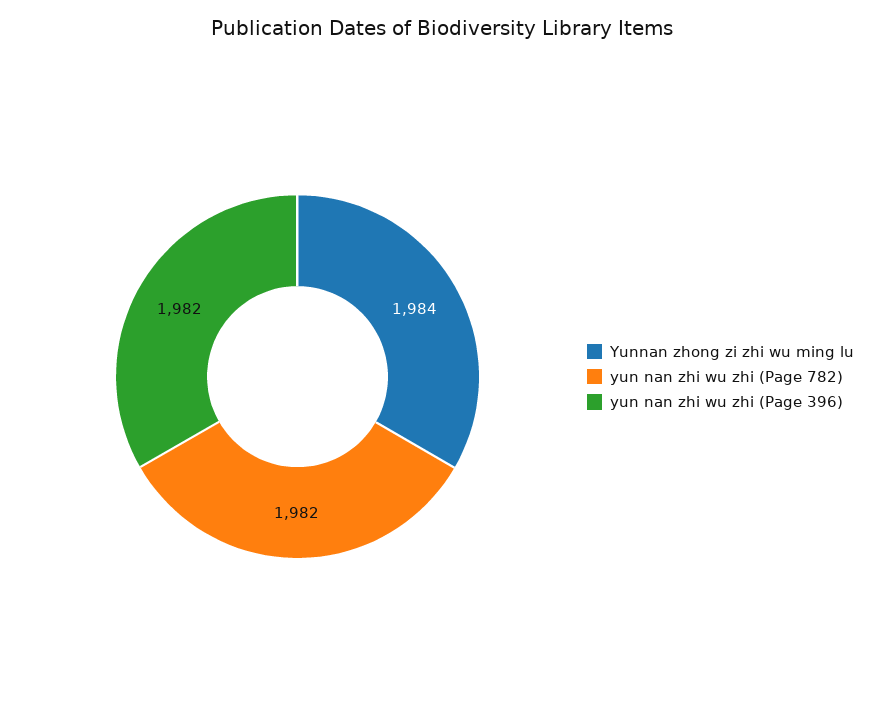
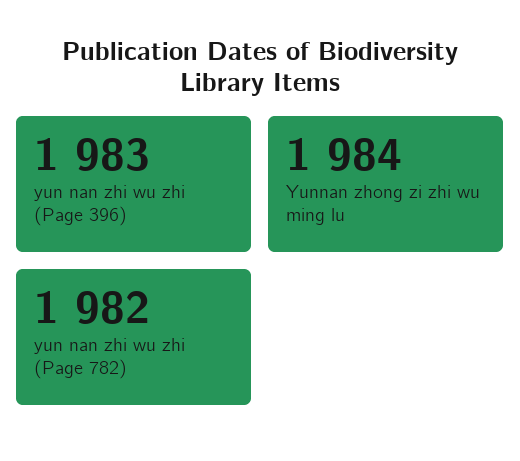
yun nan zhi wu zhi (Page 396): 1982 -> 1983

